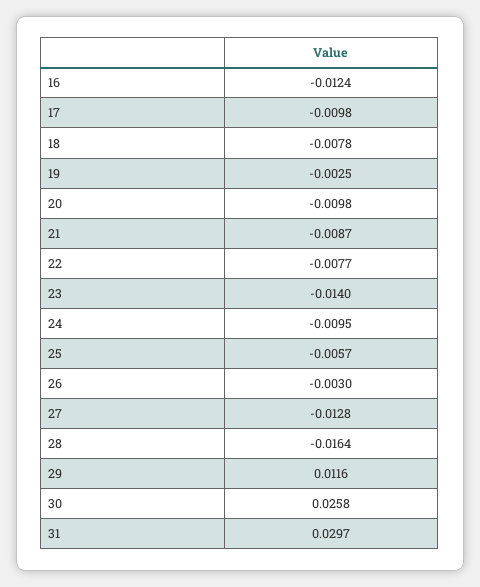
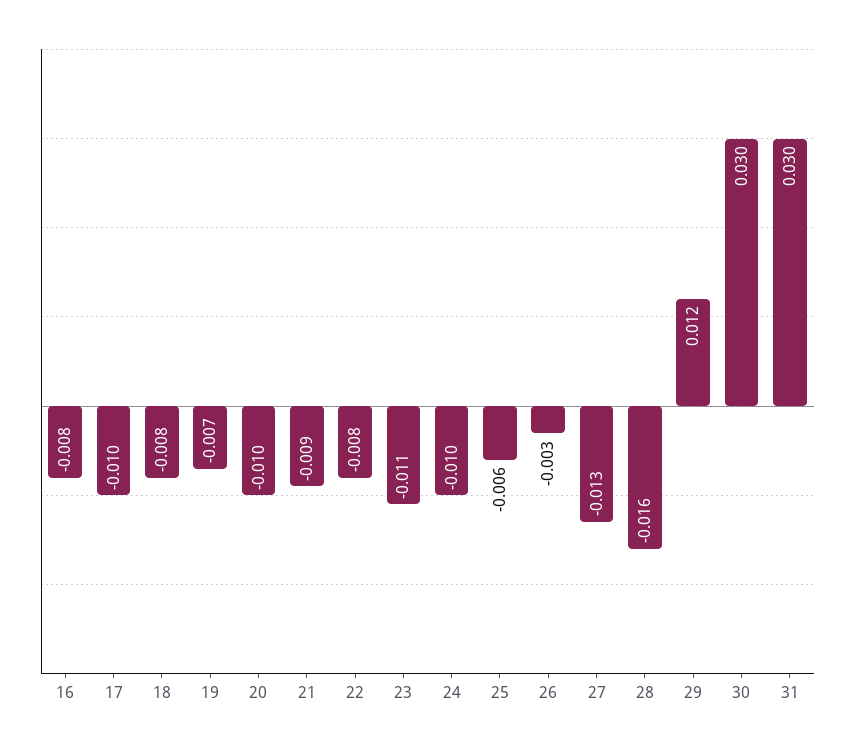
16: -0.0124 -> -0.008
19: -0.0025 -> -0.007
23: -0.014 -> -0.011
30: 0.0258 -> 0.03

